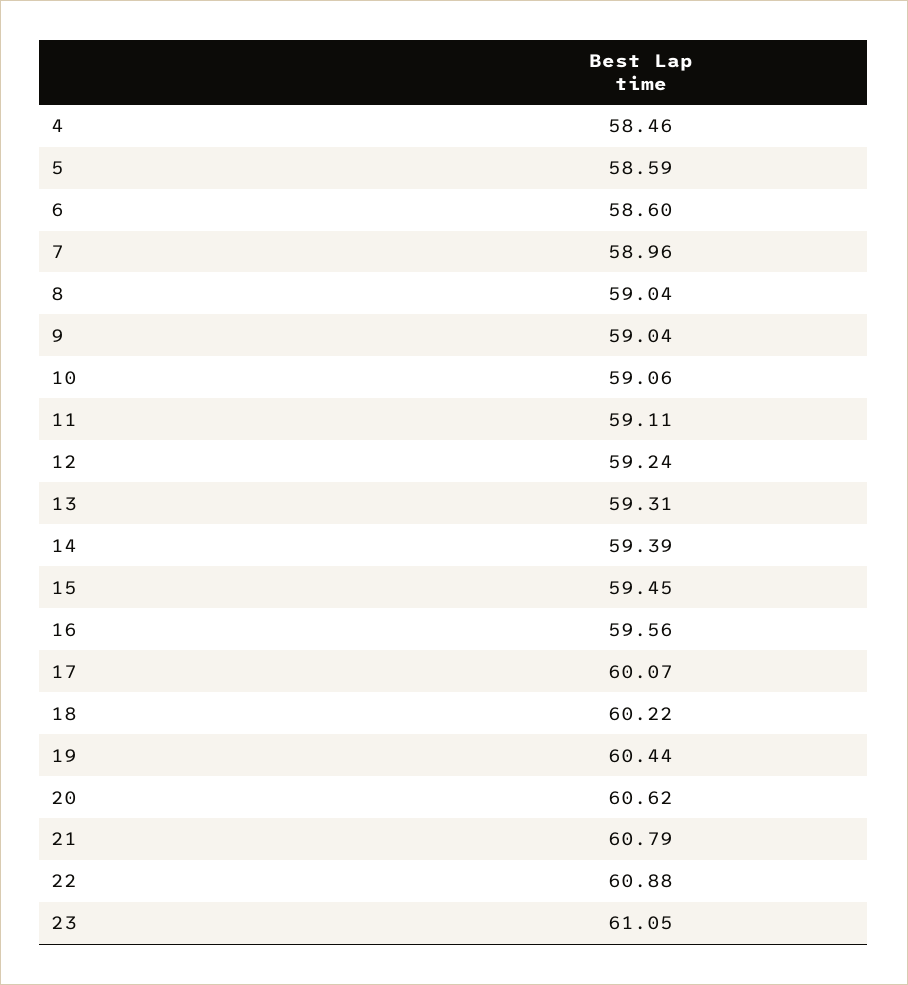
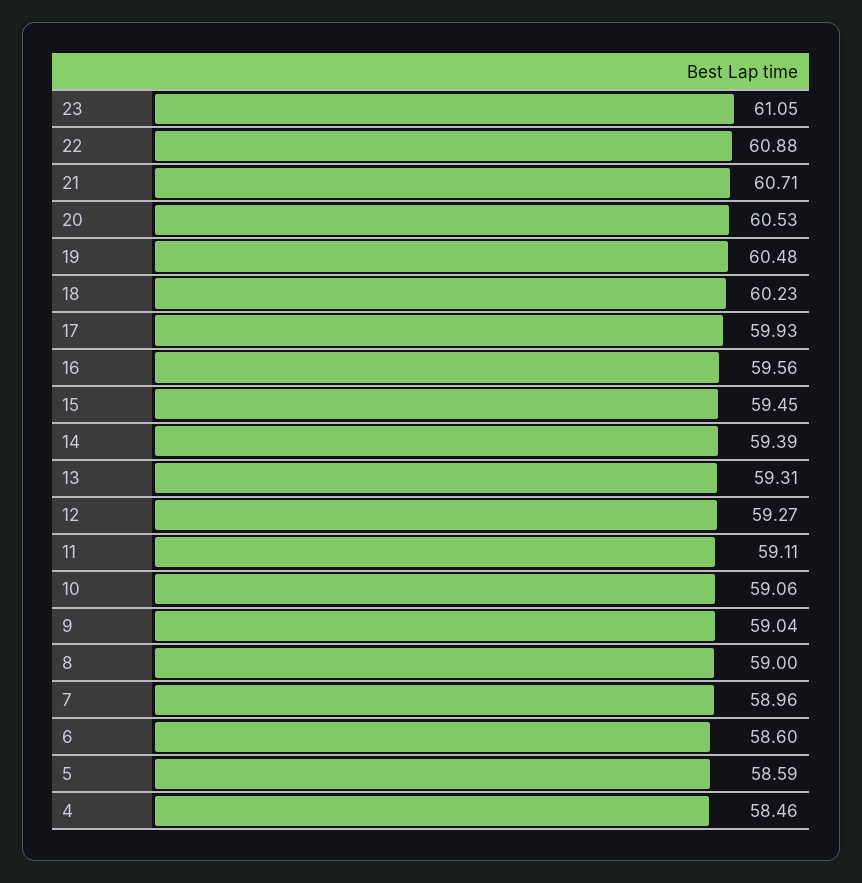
8: 59.04 -> 59
12: 59.24 -> 59.27
17: 60.07 -> 59.93
18: 60.22 -> 60.23
19: 60.44 -> 60.48
20: 60.62 -> 60.53
21: 60.79 -> 60.71

